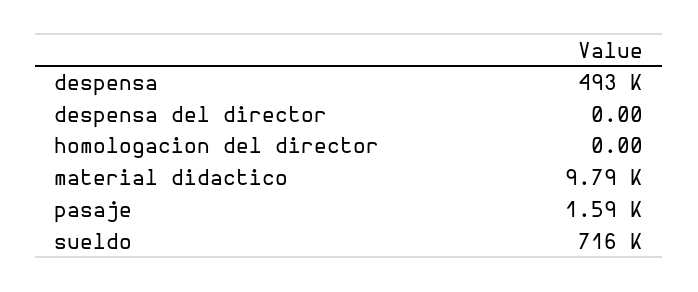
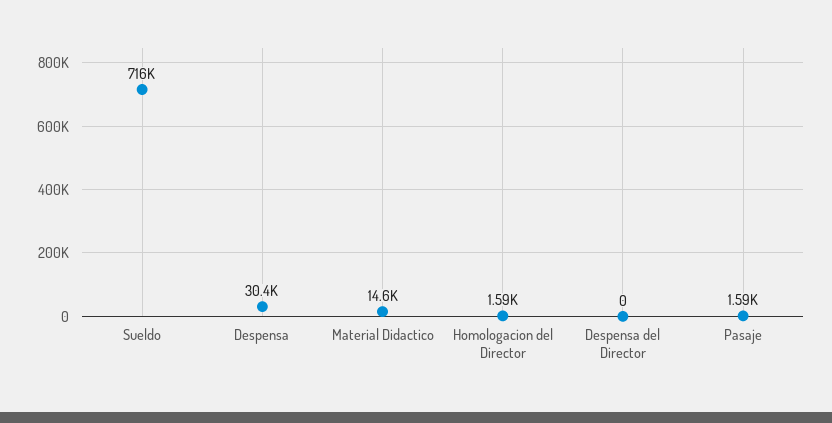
despensa: 493000 -> 30400
homologacion del director: 0 -> 1590
material didactico: 9790 -> 14600

